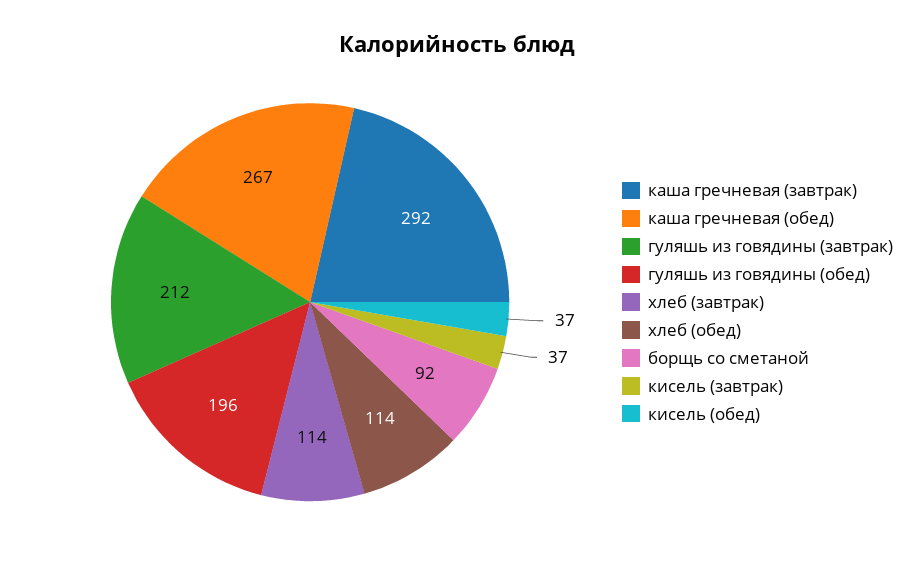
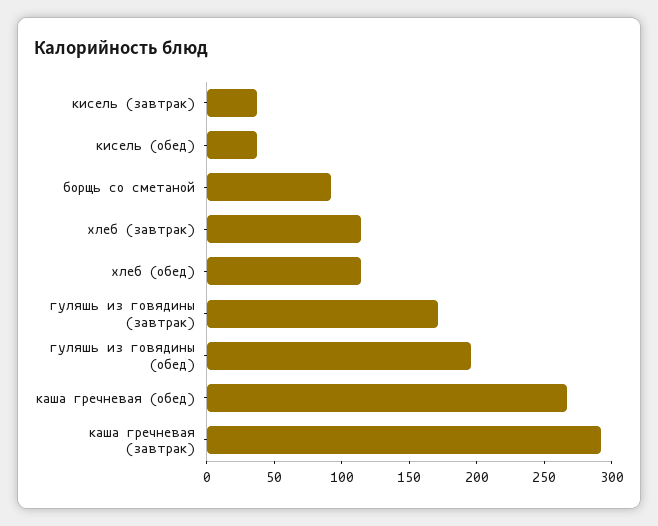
гуляшь из говядины (завтрак): 212 -> 170

